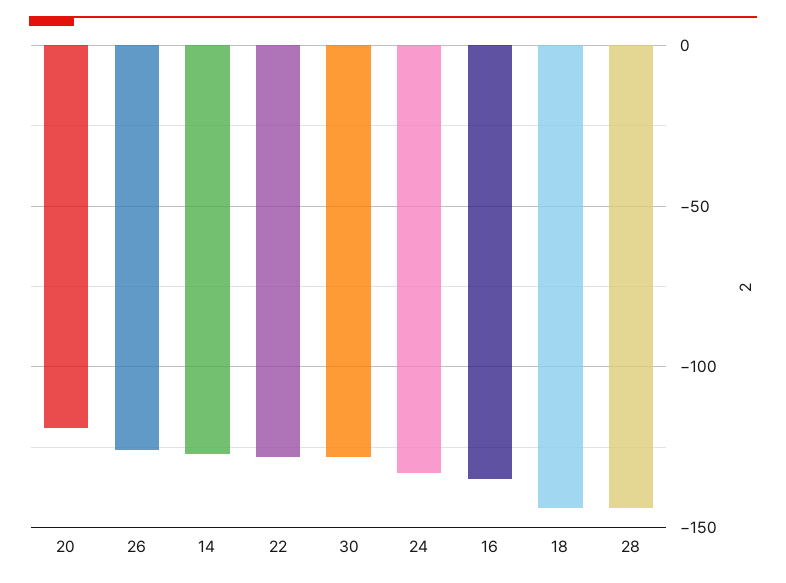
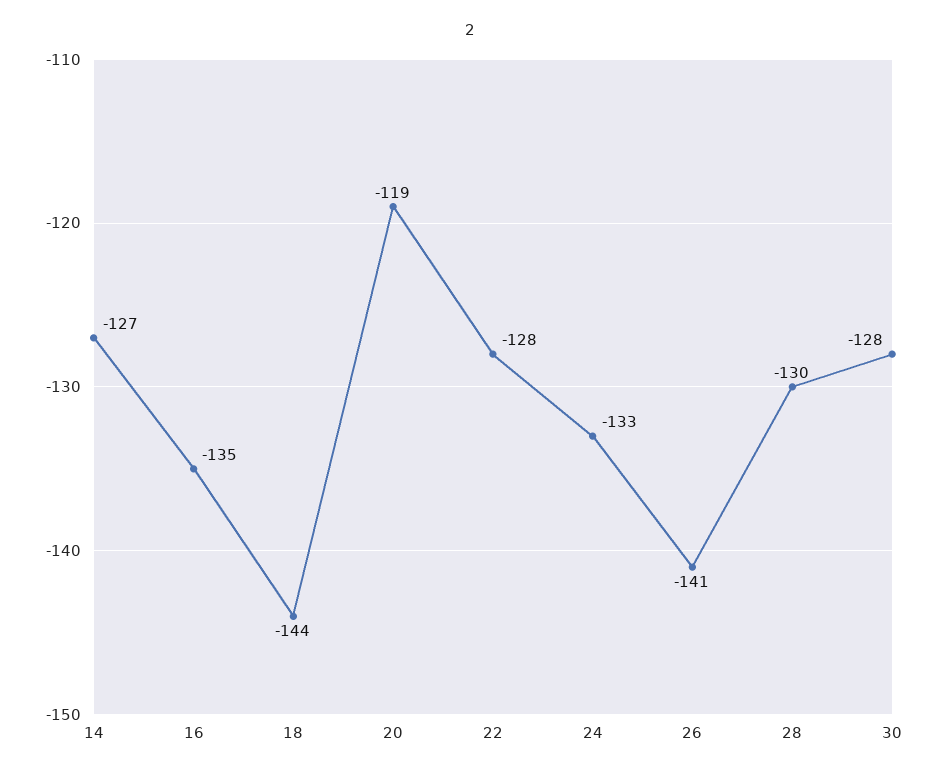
26: -125 -> -141
28: -145 -> -130

